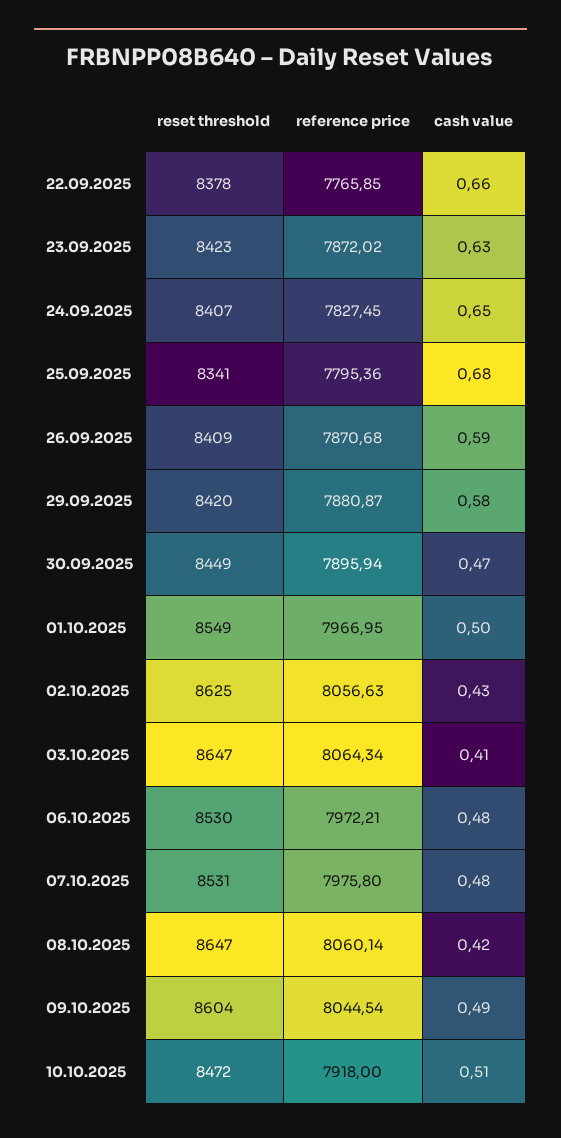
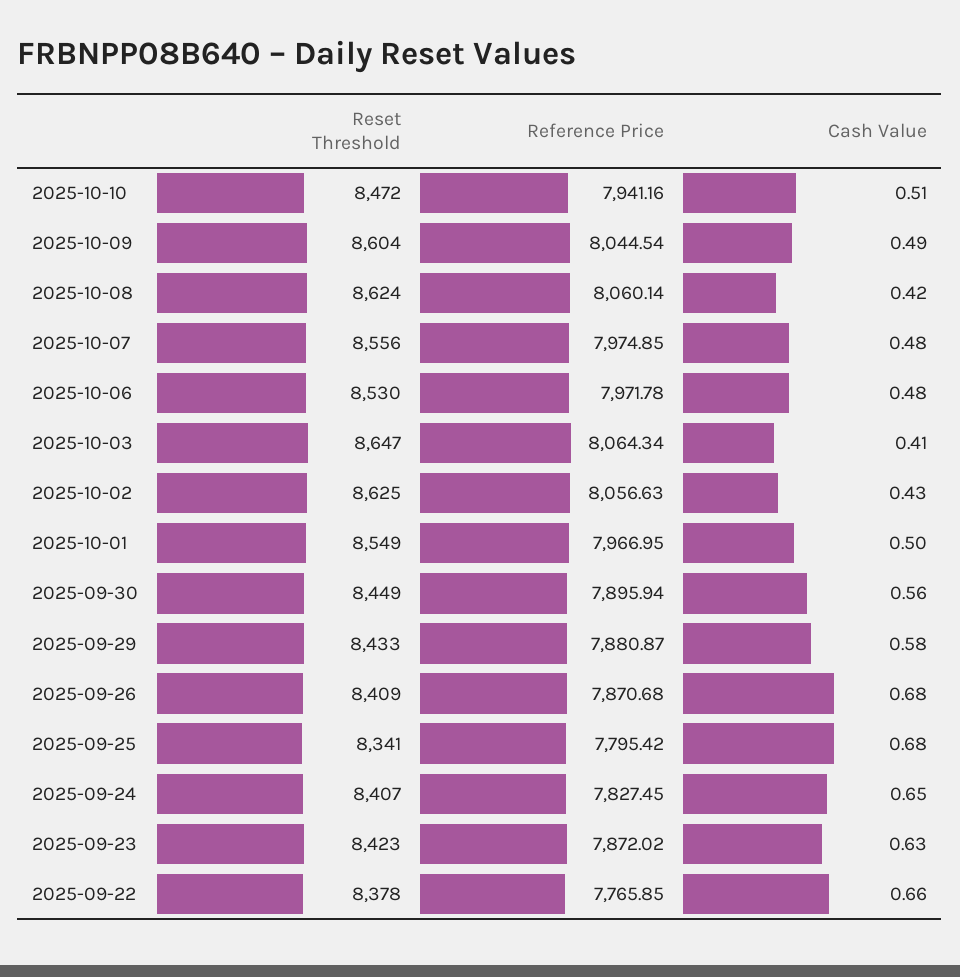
reference price, 25.09.2025: 7795.36 -> 7795.42
cash value, 26.09.2025: 0.59 -> 0.68
reset threshold, 29.09.2025: 8420 -> 8433
cash value, 30.09.2025: 0.47 -> 0.56
reference price, 06.10.2025: 7972.21 -> 7971.78
reset threshold, 07.10.2025: 8531 -> 8556
reference price, 07.10.2025: 7975.8 -> 7974.85
reset threshold, 08.10.2025: 8647 -> 8624
reference price, 10.10.2025: 7918 -> 7941.16

